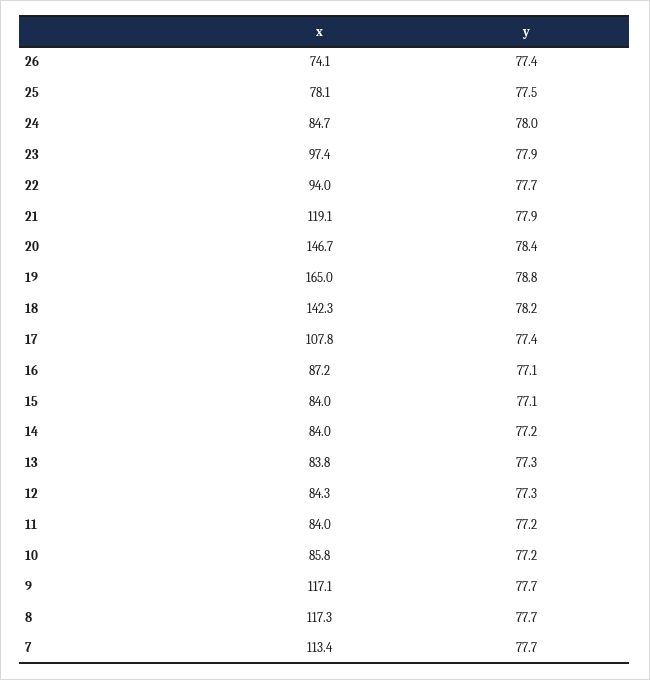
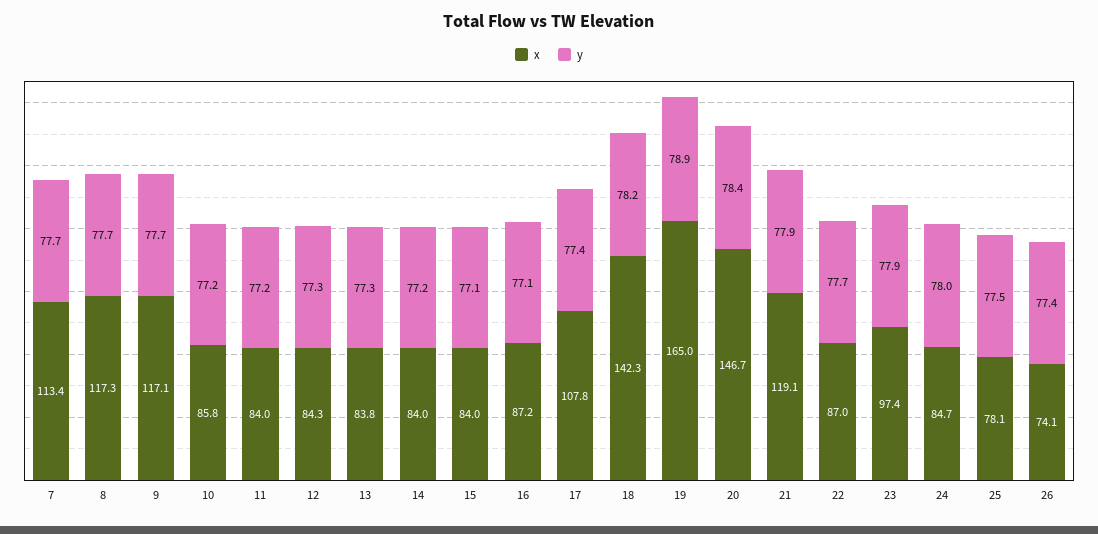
x, 22: 94 -> 87
y, 19: 78.8 -> 78.9

